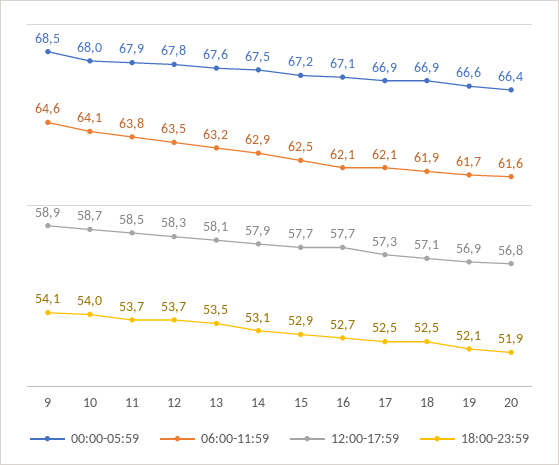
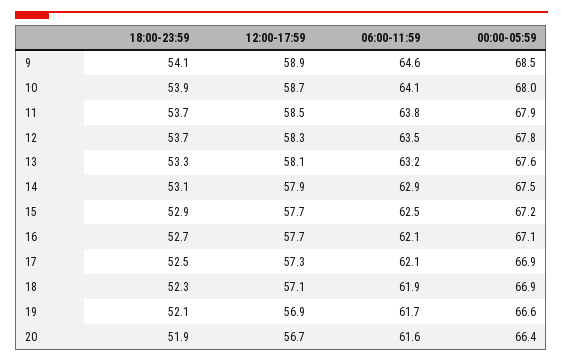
18:00-23:59, 10: 54 -> 53.9
18:00-23:59, 13: 53.5 -> 53.3
18:00-23:59, 18: 52.5 -> 52.3
12:00-17:59, 20: 56.8 -> 56.7

